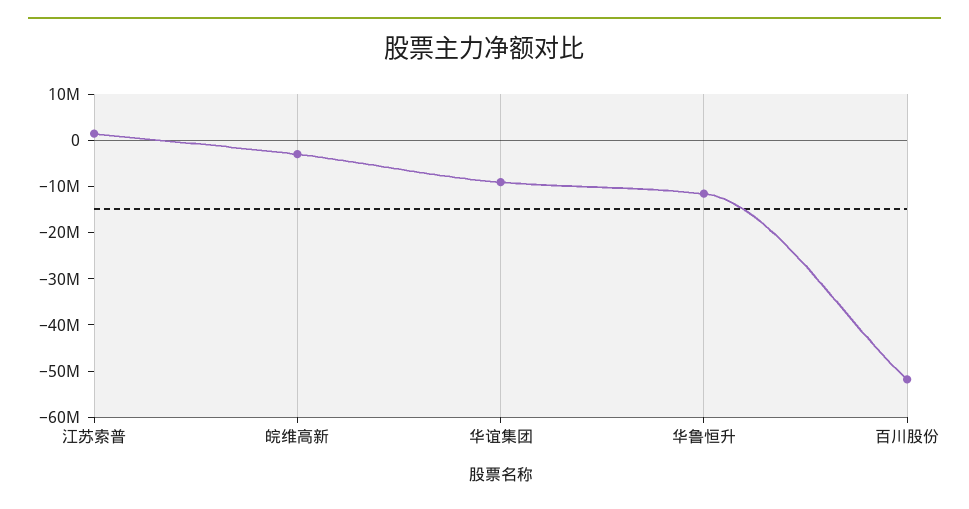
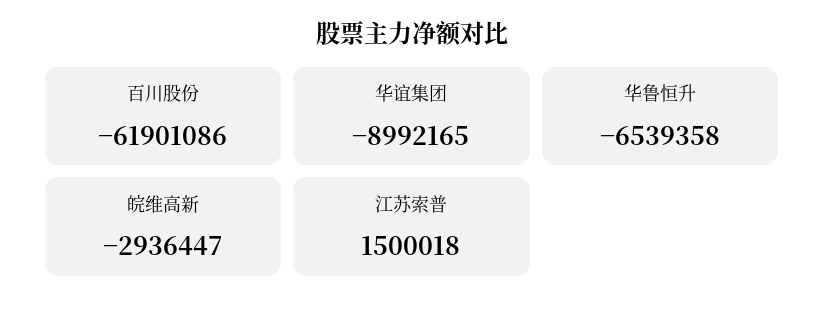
华鲁恒升: -12000000 -> -6539358
百川股份: -52000000 -> -61901086

